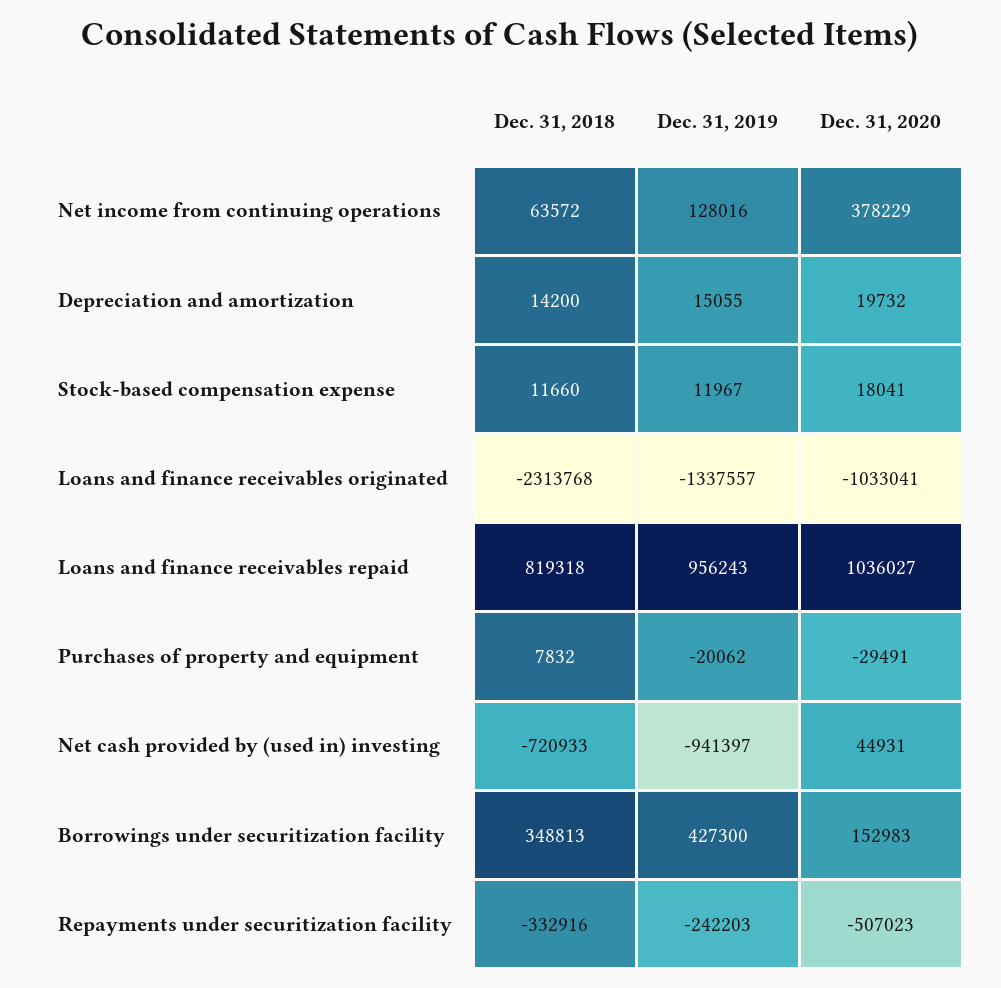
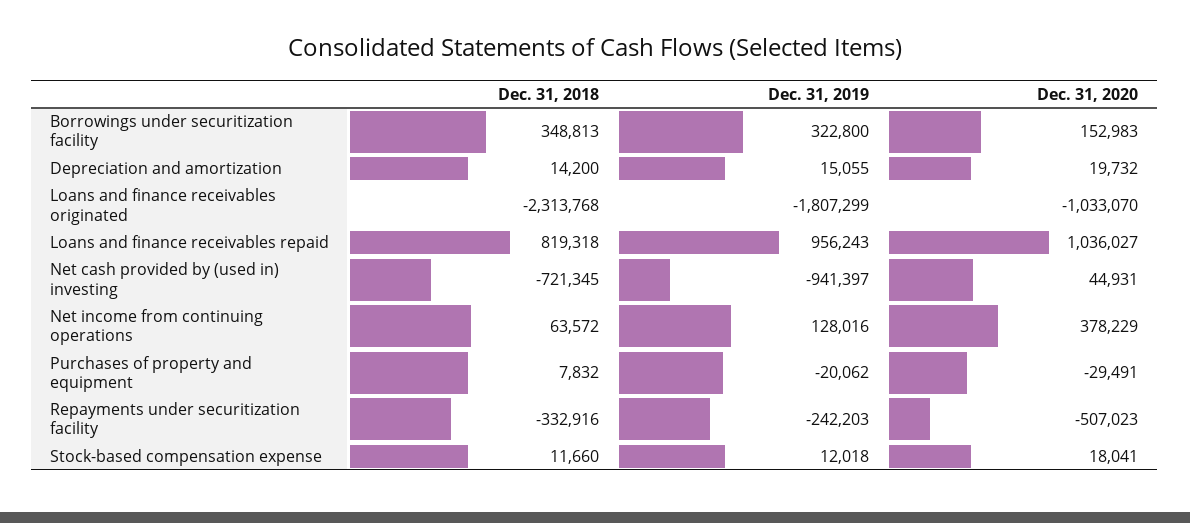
Dec. 31, 2019, Stock-based compensation expense: 11967 -> 12018
Dec. 31, 2019, Loans and finance receivables originated: -1337557 -> -1807299
Dec. 31, 2020, Loans and finance receivables originated: -1033041 -> -1033070
Dec. 31, 2018, Net cash provided by (used in) investing: -720933 -> -721345
Dec. 31, 2019, Borrowings under securitization facility: 427300 -> 322800

